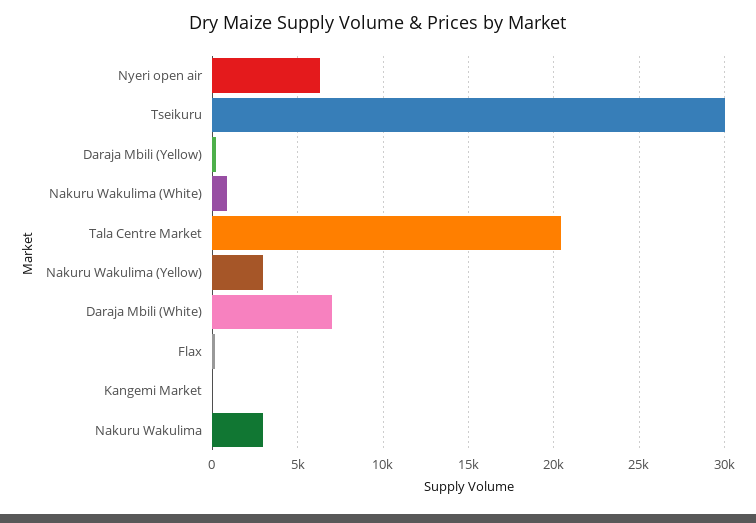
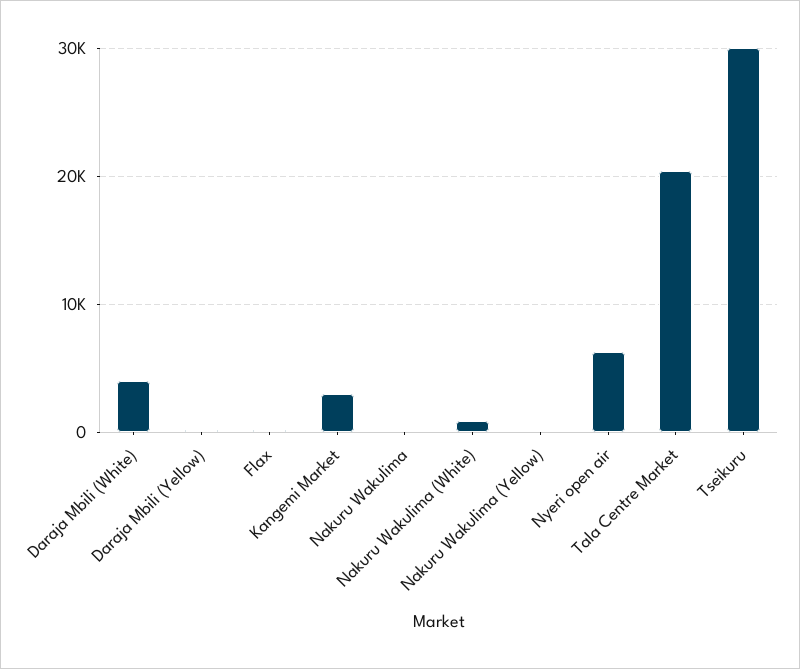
Nakuru Wakulima (Yellow): 3000 -> 0
Daraja Mbili (White): 7000 -> 4000
Kangemi Market: 0 -> 3000
Nakuru Wakulima: 3000 -> 0

